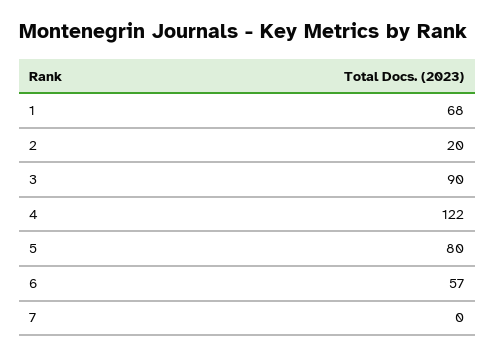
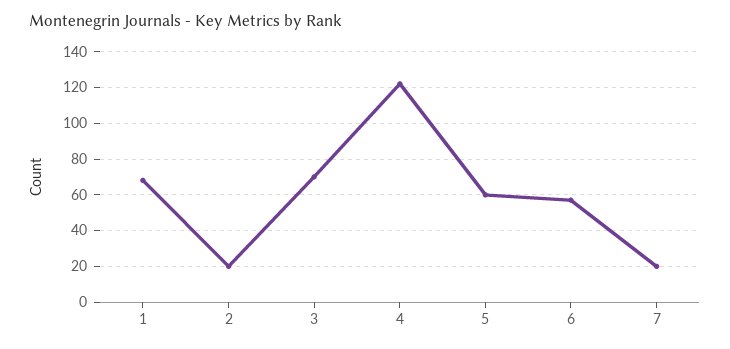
3: 90 -> 70
5: 80 -> 60
7: 0 -> 20

